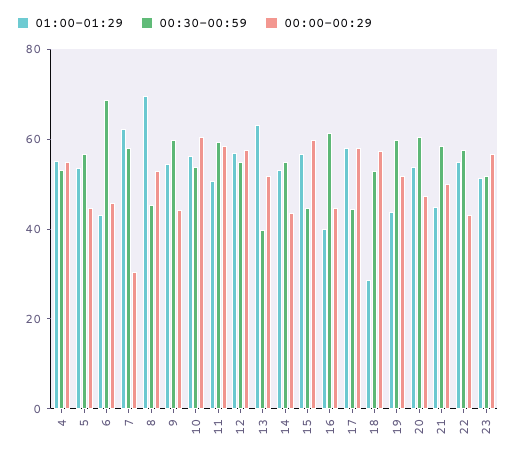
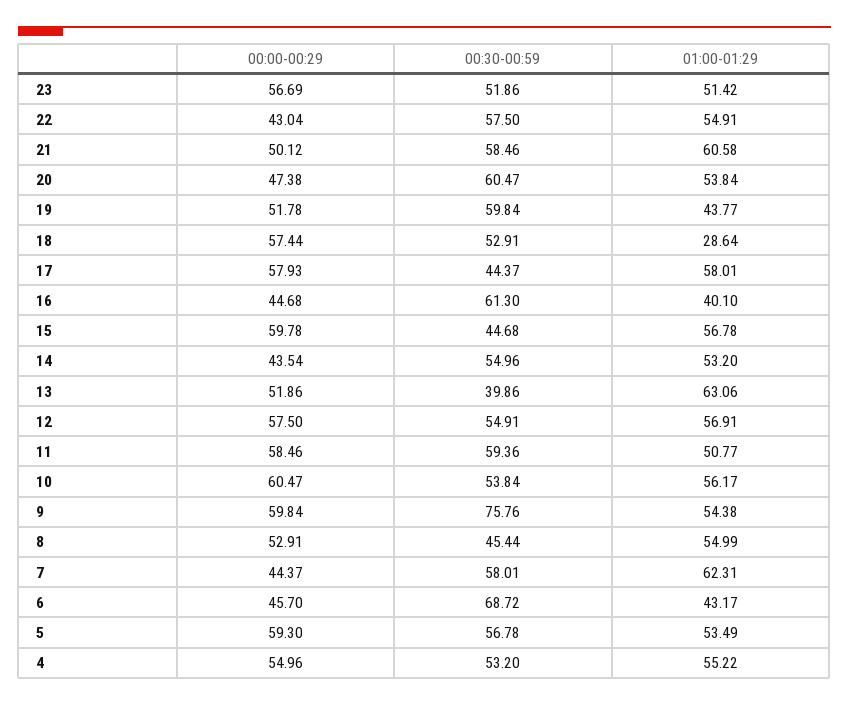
00:00-00:29, 5: 45 -> 59.3
00:00-00:29, 7: 30 -> 44.37
01:00-01:29, 8: 70 -> 54.99
00:30-00:59, 9: 60 -> 75.76
00:00-00:29, 9: 45 -> 59.84
01:00-01:29, 21: 45 -> 60.58

